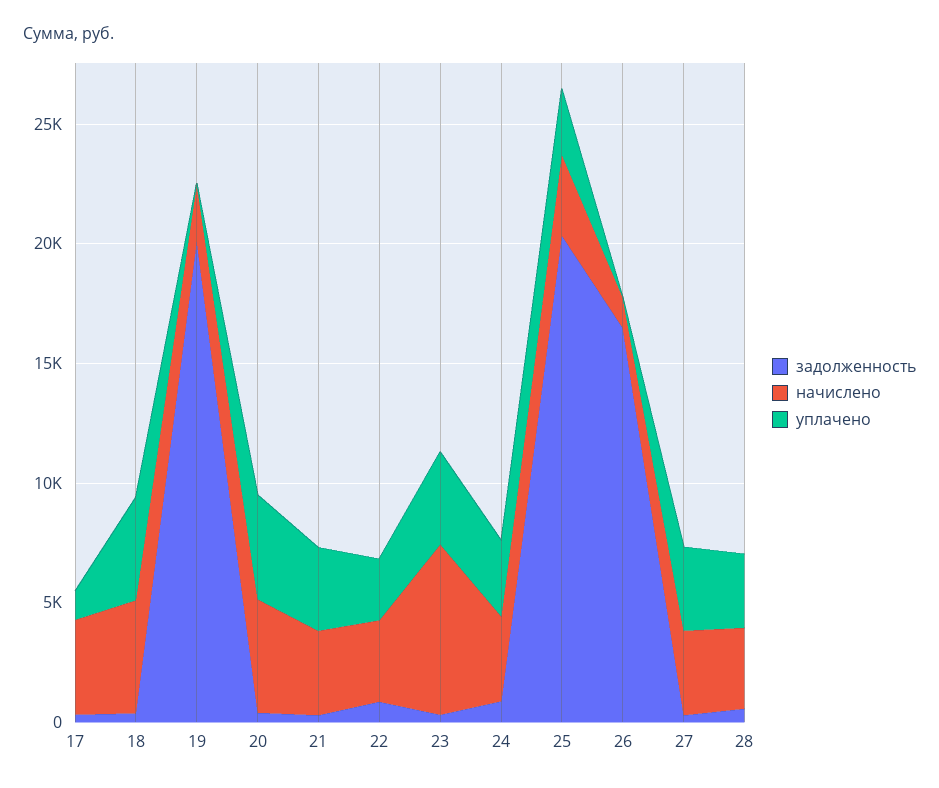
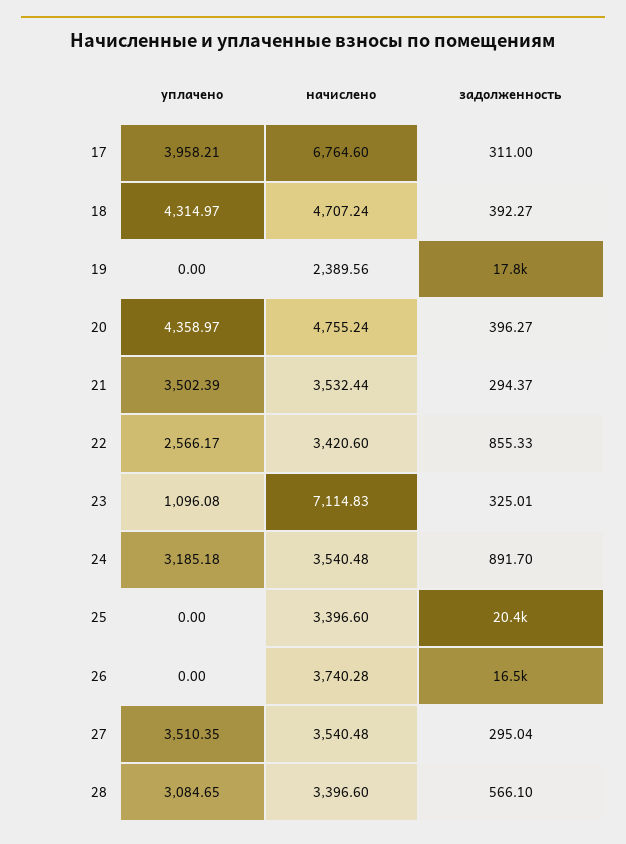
начислено, 17: 4000 -> 6764.6
уплачено, 17: 1000 -> 3958.21
задолженность, 19: 20000 -> 17800
уплачено, 23: 4000 -> 1096.08
уплачено, 25: 3000 -> 0
начислено, 26: 1000 -> 3740.28

